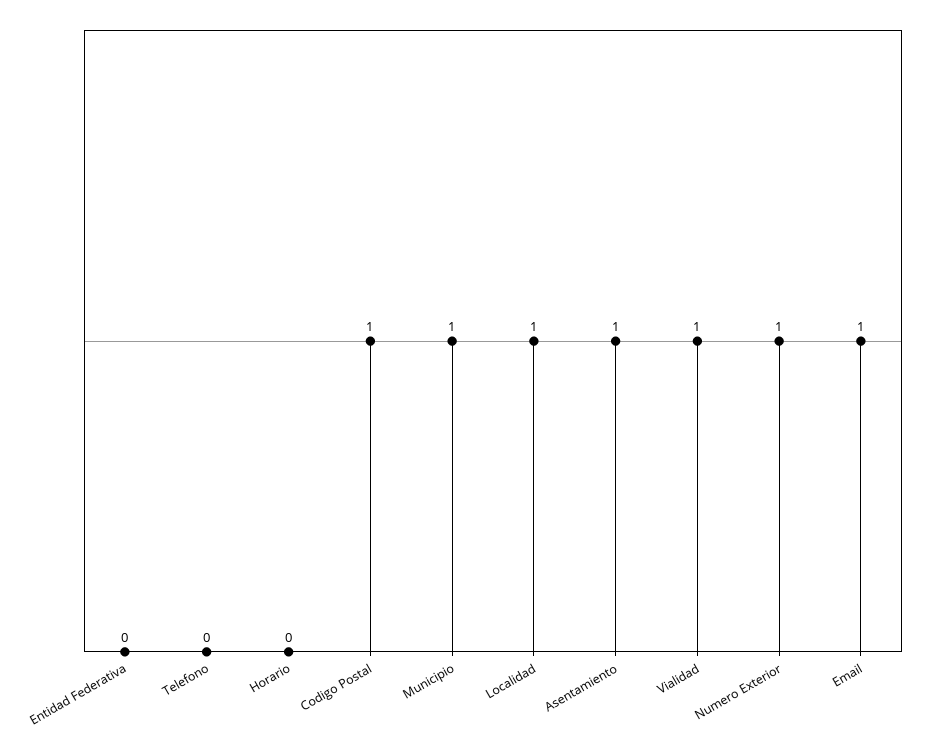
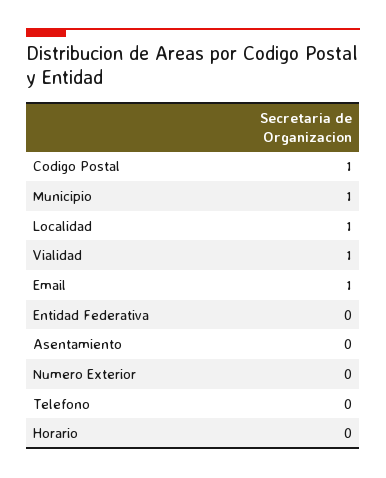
Asentamiento: 1 -> 0
Numero Exterior: 1 -> 0

